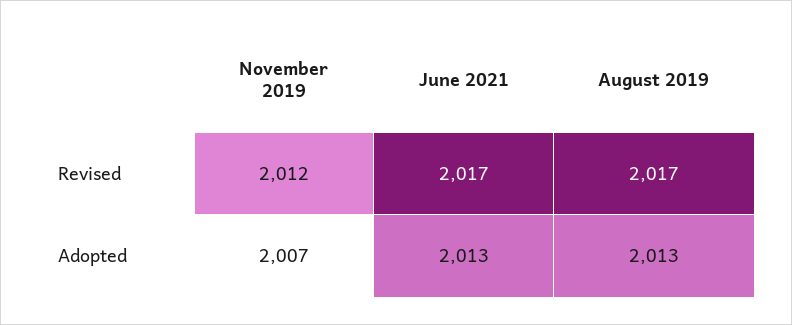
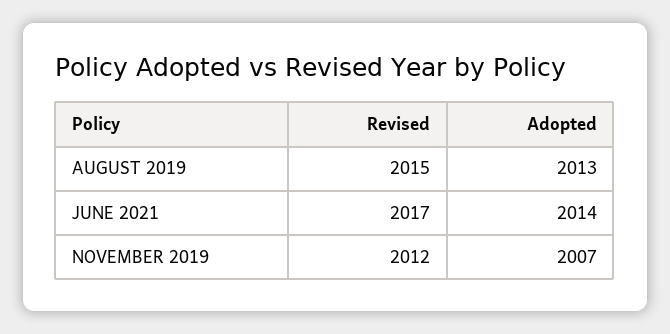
August 2019, Revised: 2017 -> 2015
June 2021, Adopted: 2013 -> 2014

